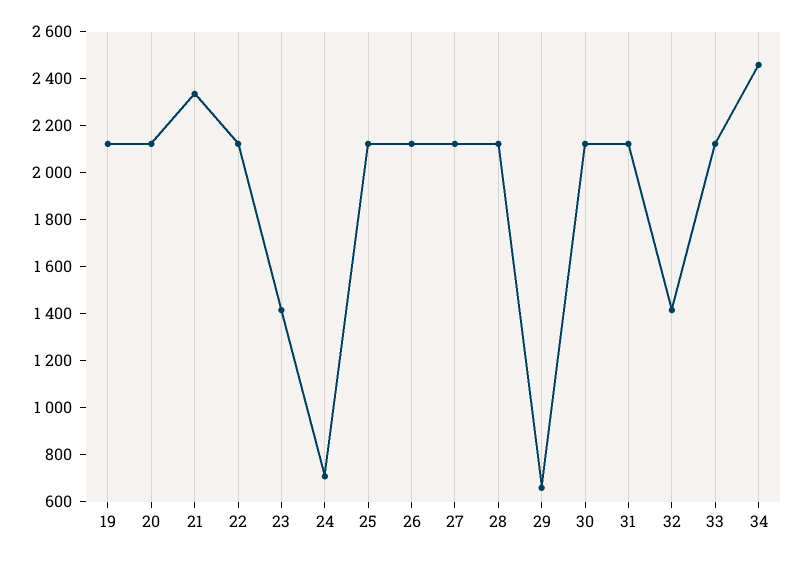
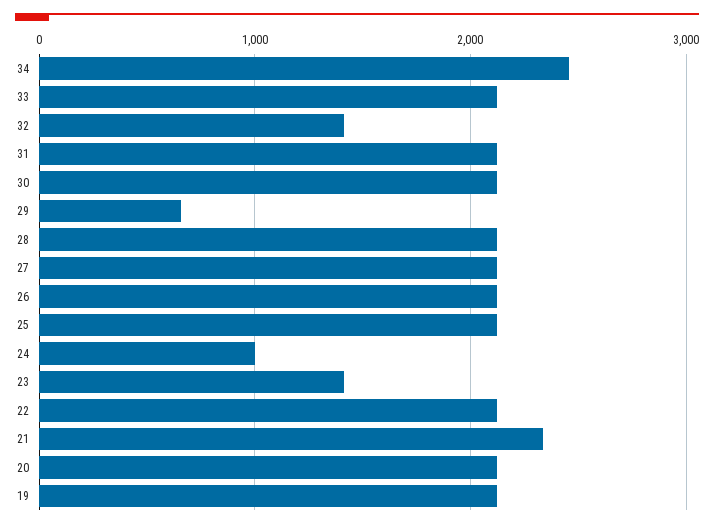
24: 700 -> 1000

